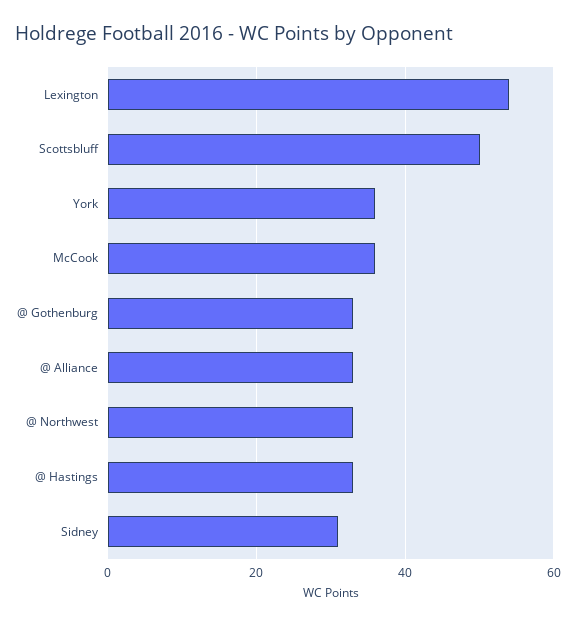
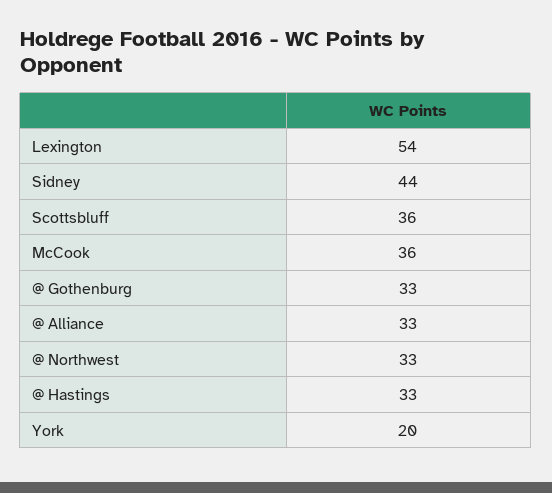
Scottsbluff: 50 -> 36
York: 35 -> 20
Sidney: 30 -> 44

